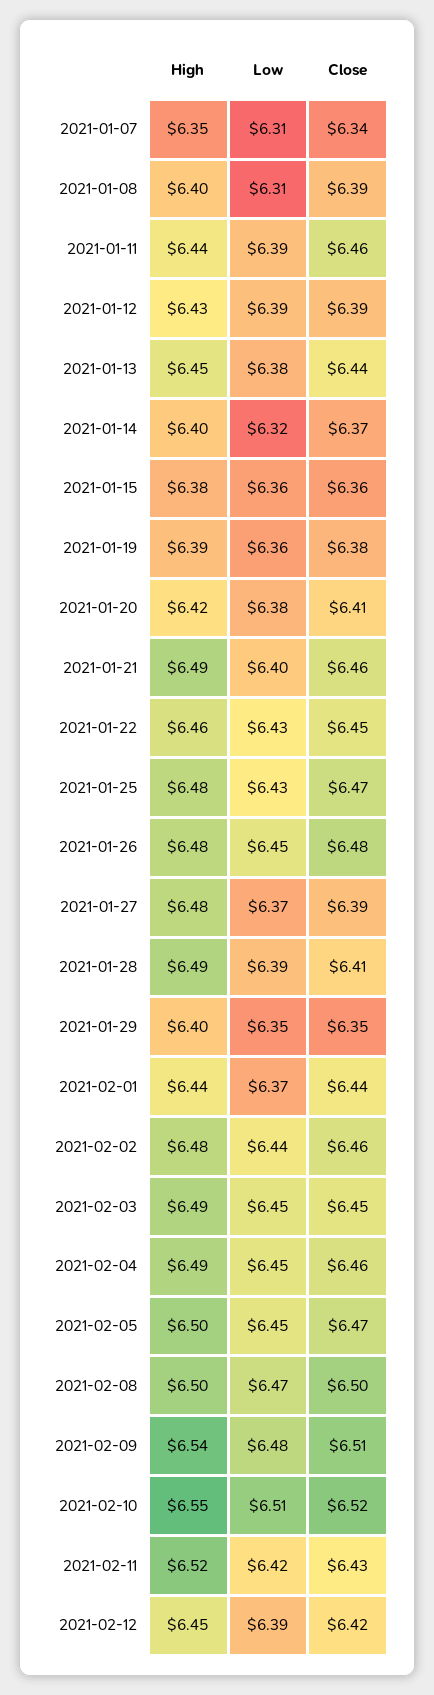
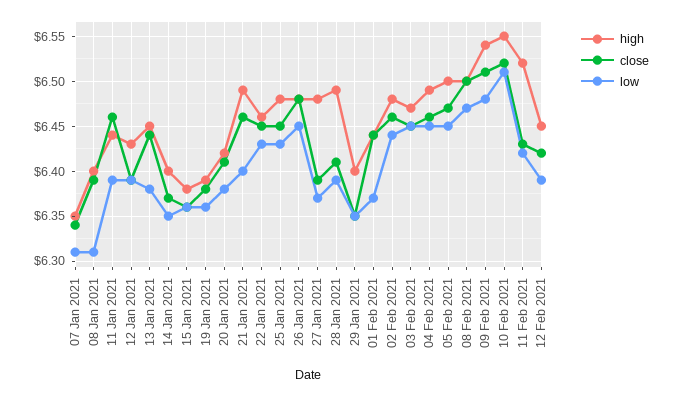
Low, 2021-01-14: 6.32 -> 6.35
Close, 2021-01-25: 6.47 -> 6.45
High, 2021-02-03: 6.49 -> 6.47

